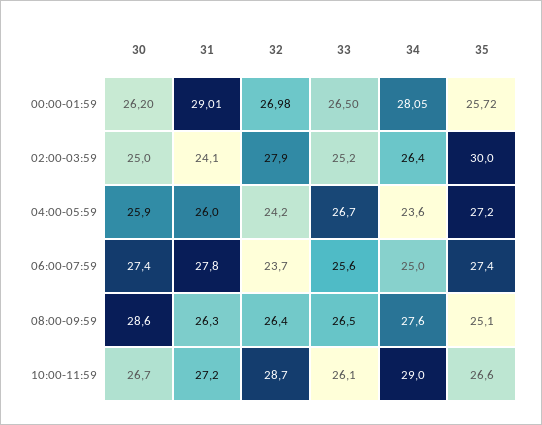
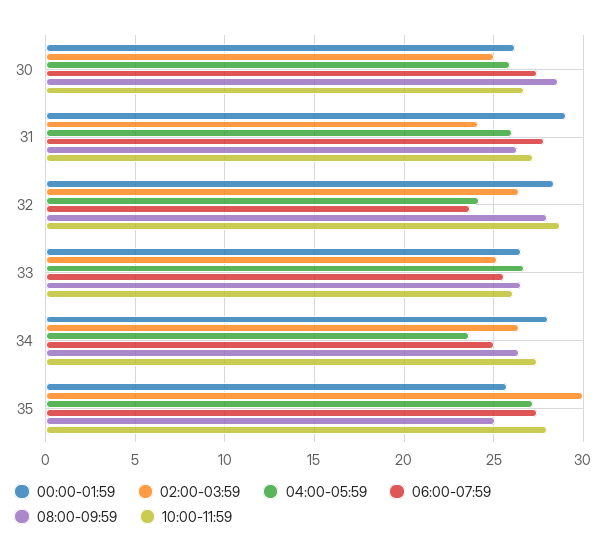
00:00-01:59, 32: 26.98 -> 28.5
02:00-03:59, 32: 27.9 -> 26.5
08:00-09:59, 32: 26.4 -> 28
08:00-09:59, 34: 27.6 -> 26.5
10:00-11:59, 34: 29 -> 27.5
10:00-11:59, 35: 26.6 -> 28

